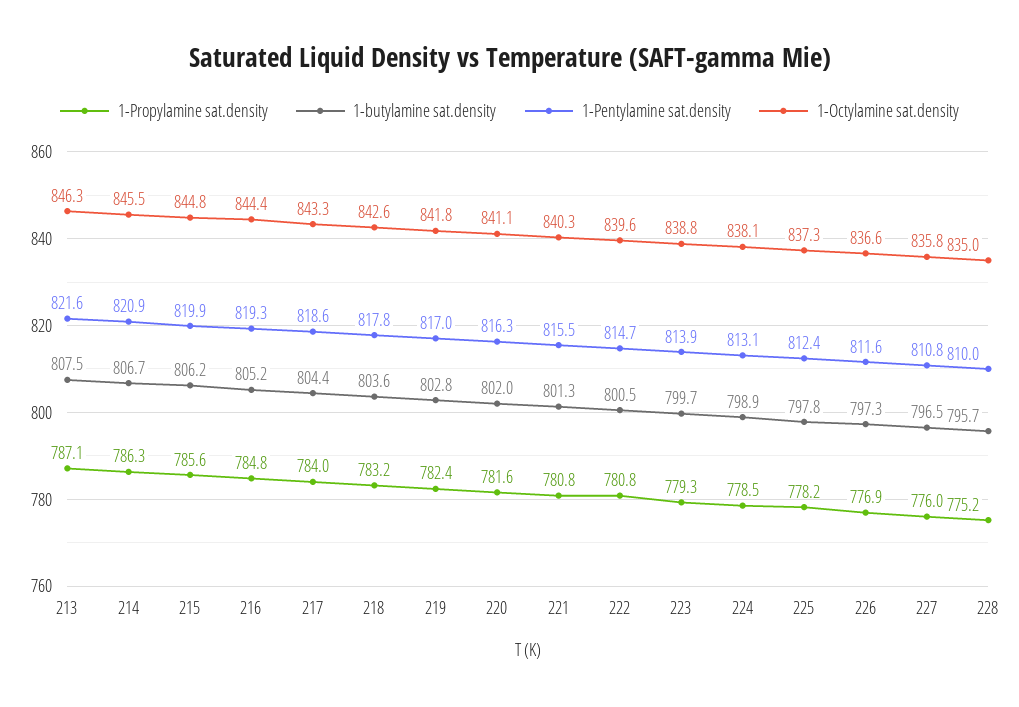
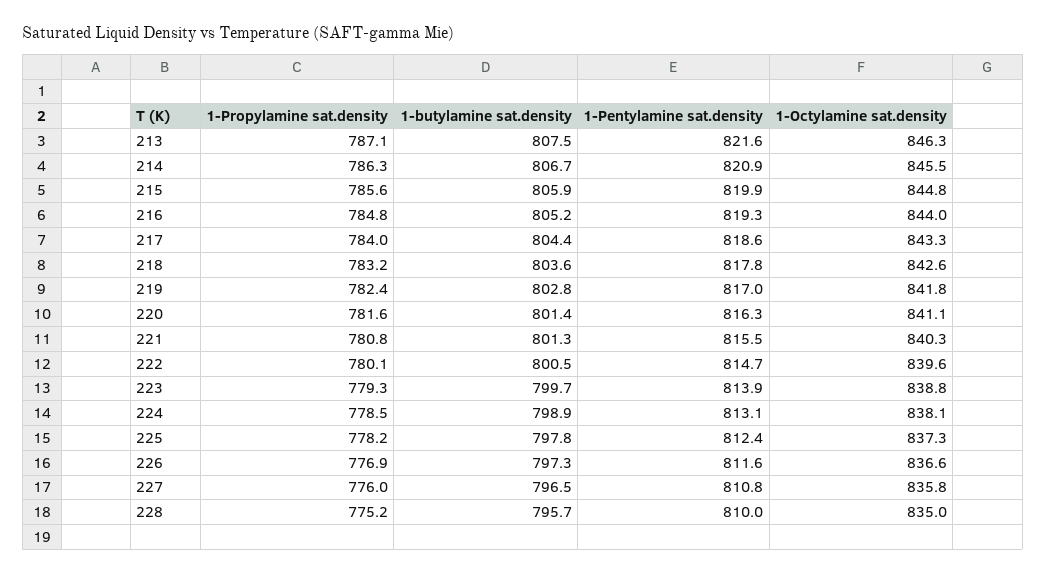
1-butylamine sat.density, 215: 806.2 -> 805.9
1-Octylamine sat.density, 216: 844.4 -> 844
1-butylamine sat.density, 220: 802 -> 801.4
1-Propylamine sat.density, 222: 780.8 -> 780.1

